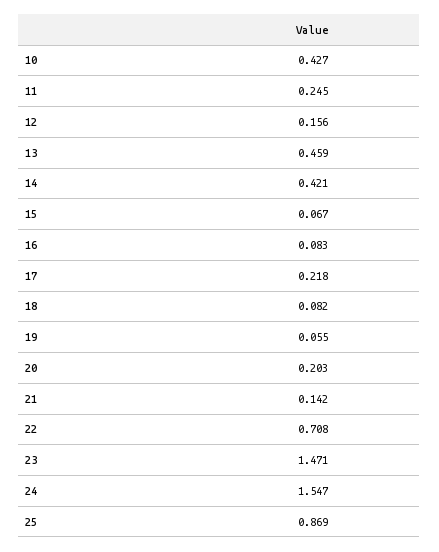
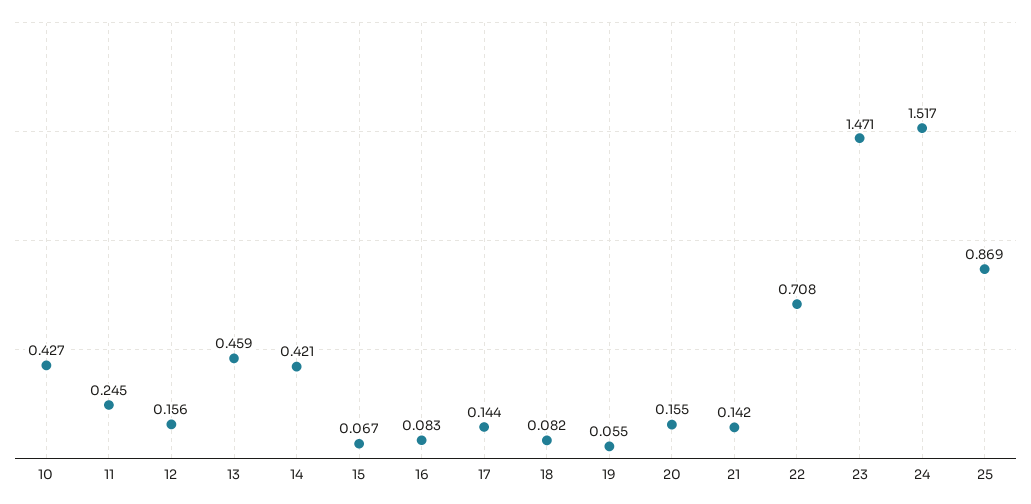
17: 0.218 -> 0.144
20: 0.203 -> 0.155
24: 1.547 -> 1.517

